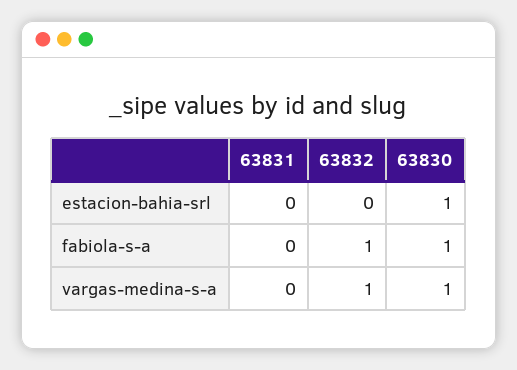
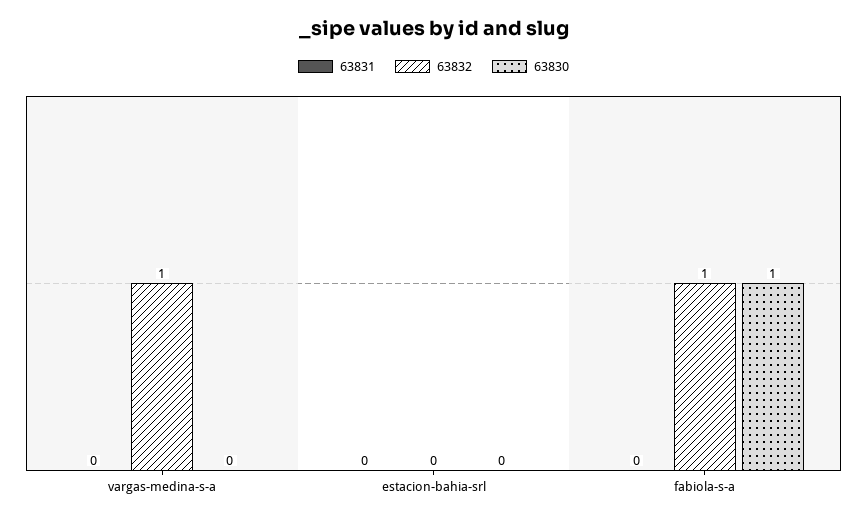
63830, estacion-bahia-srl: 1 -> 0
63830, vargas-medina-s-a: 1 -> 0

